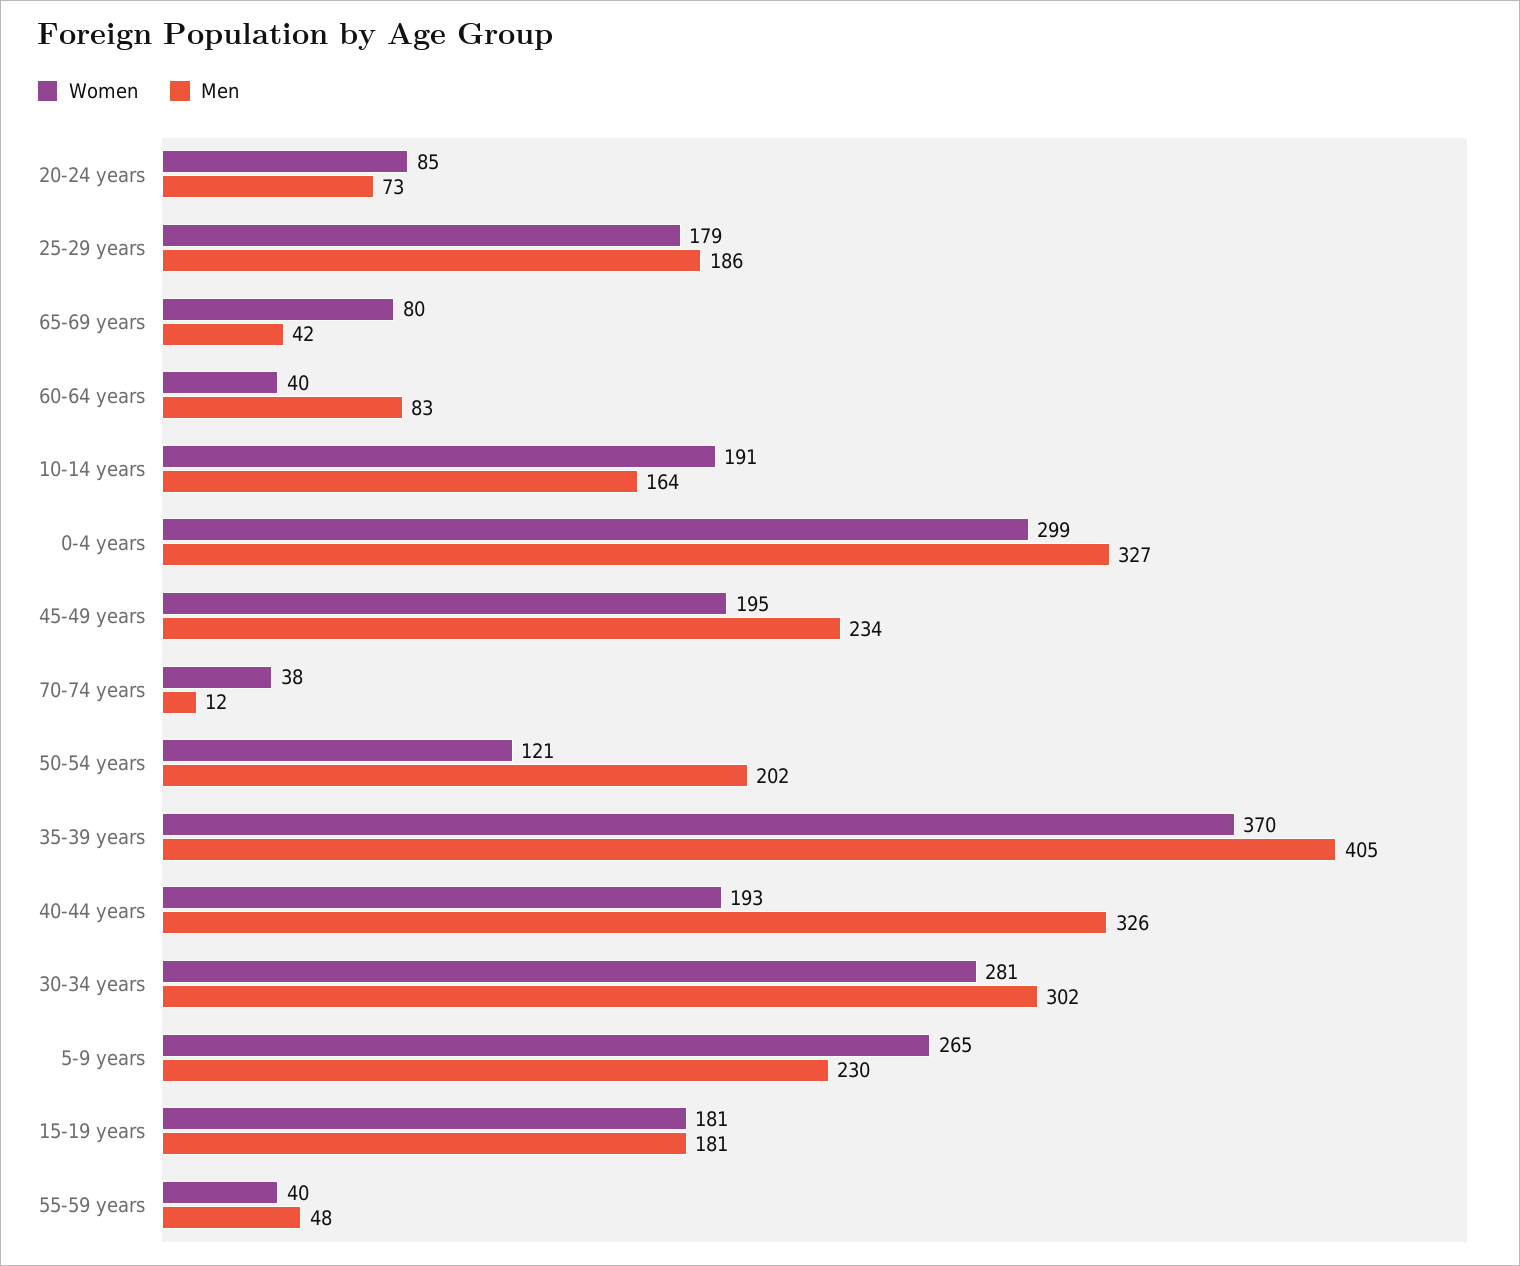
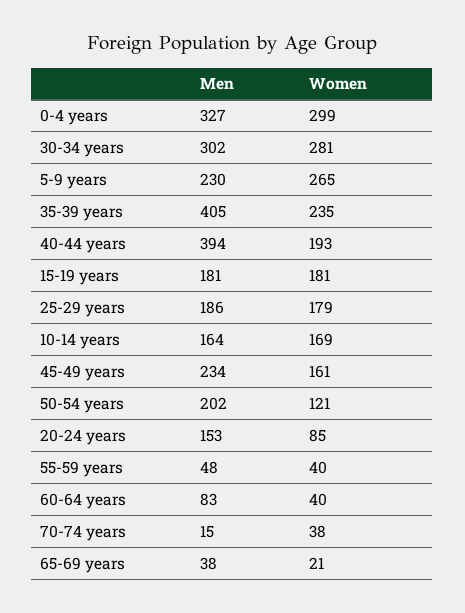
Men, 20-24 years: 73 -> 153
Women, 65-69 years: 80 -> 21
Men, 65-69 years: 42 -> 38
Women, 10-14 years: 191 -> 169
Women, 45-49 years: 195 -> 161
Men, 70-74 years: 12 -> 15
Women, 35-39 years: 370 -> 235
Men, 40-44 years: 326 -> 394

